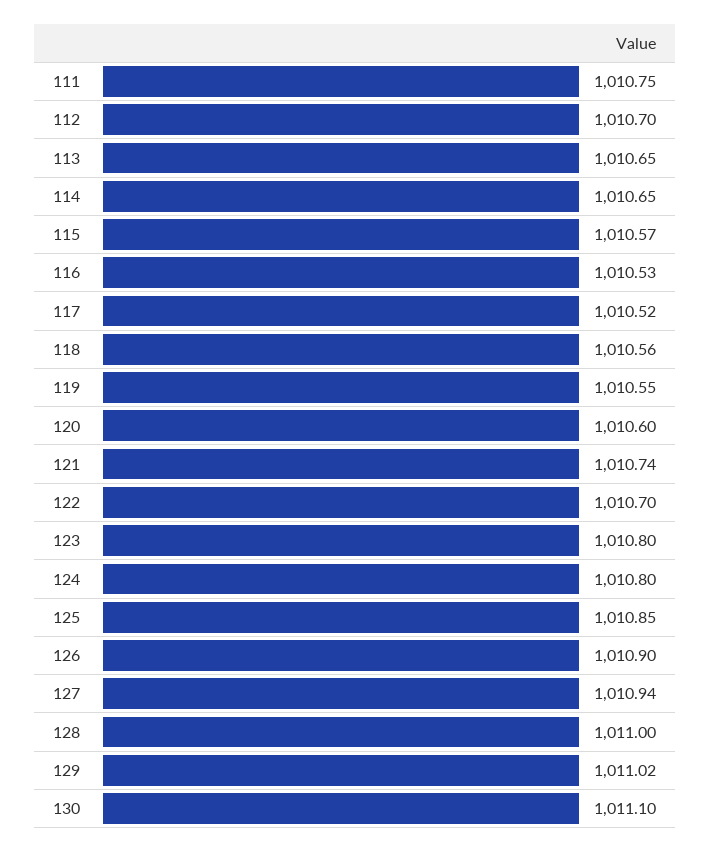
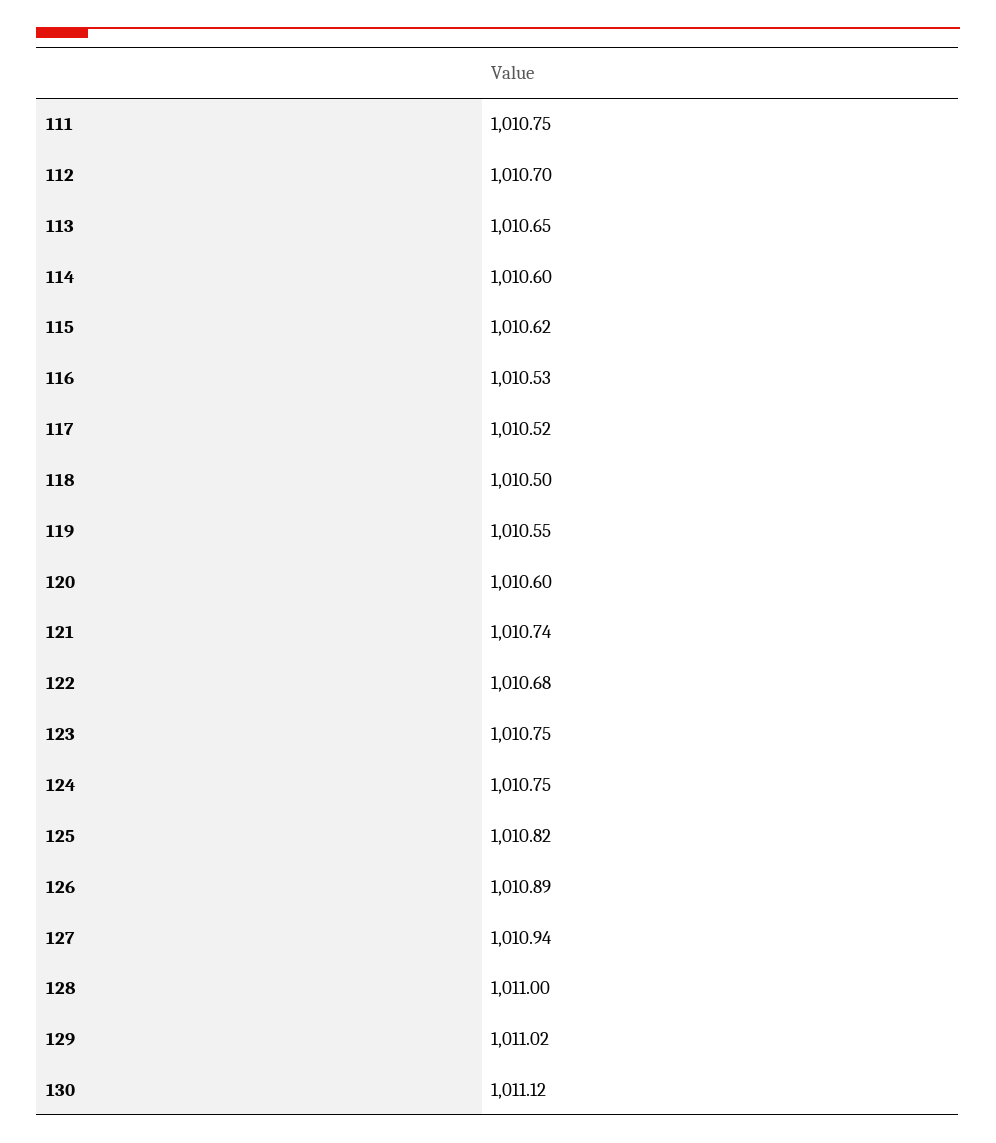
114: 1010.65 -> 1010.6
115: 1010.57 -> 1010.62
118: 1010.56 -> 1010.5
122: 1010.7 -> 1010.68
123: 1010.8 -> 1010.75
124: 1010.8 -> 1010.75
125: 1010.85 -> 1010.82
126: 1010.9 -> 1010.89
130: 1011.1 -> 1011.12

